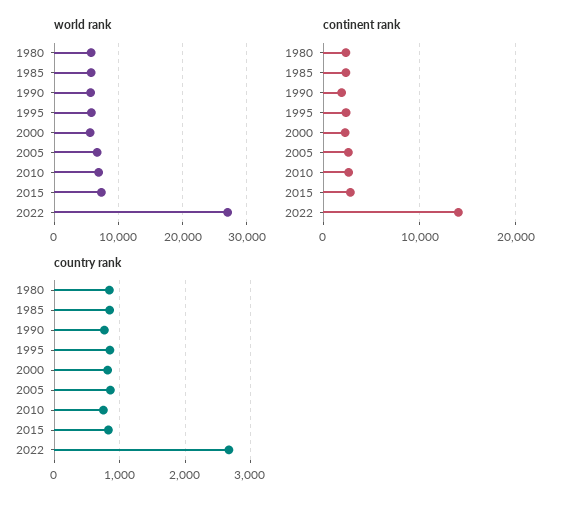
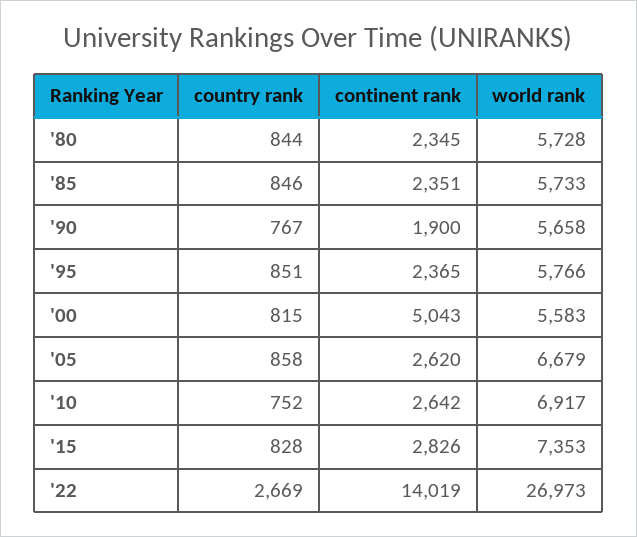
continent rank, 2000: 2000 -> 5043

